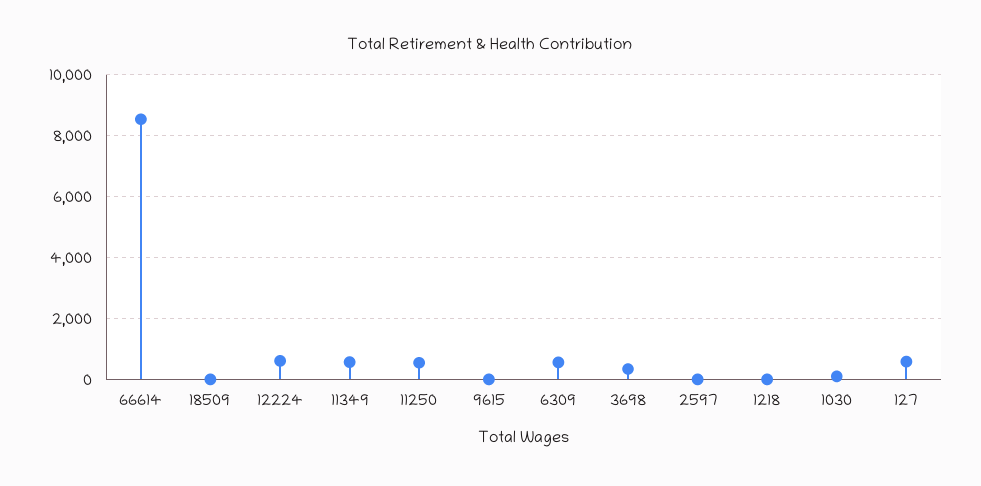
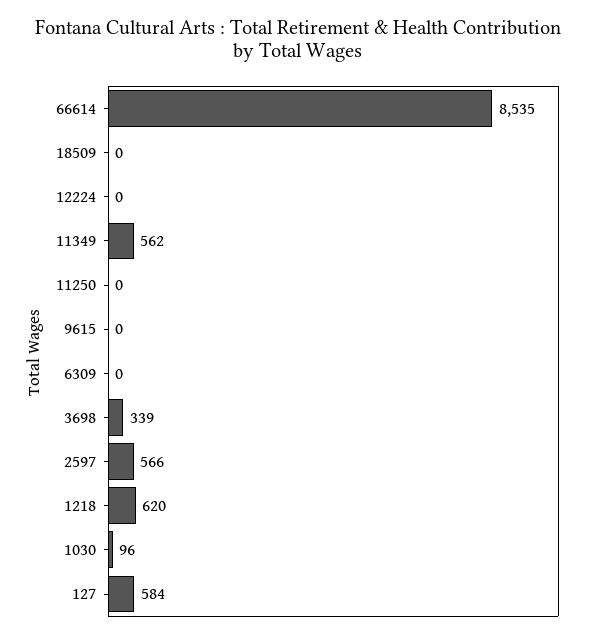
12224: 600 -> 0
11250: 600 -> 0
6309: 600 -> 0
2597: 0 -> 566
1218: 0 -> 620

